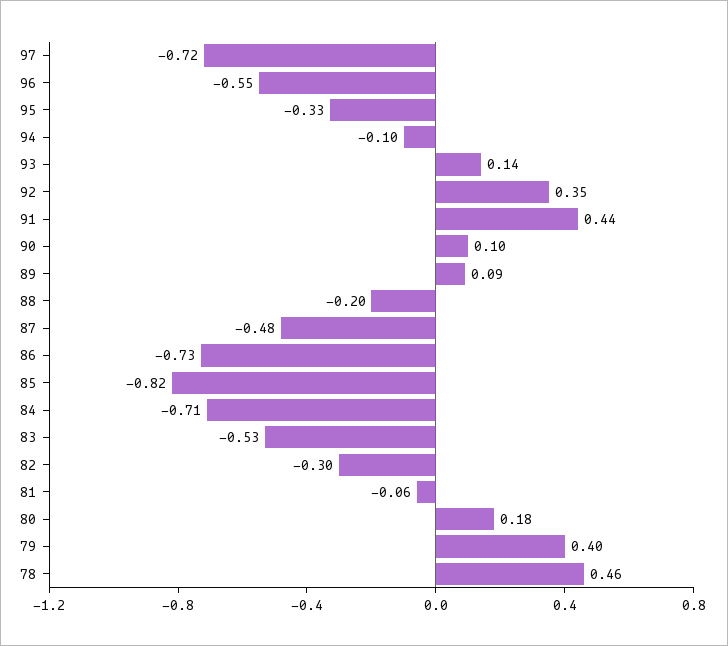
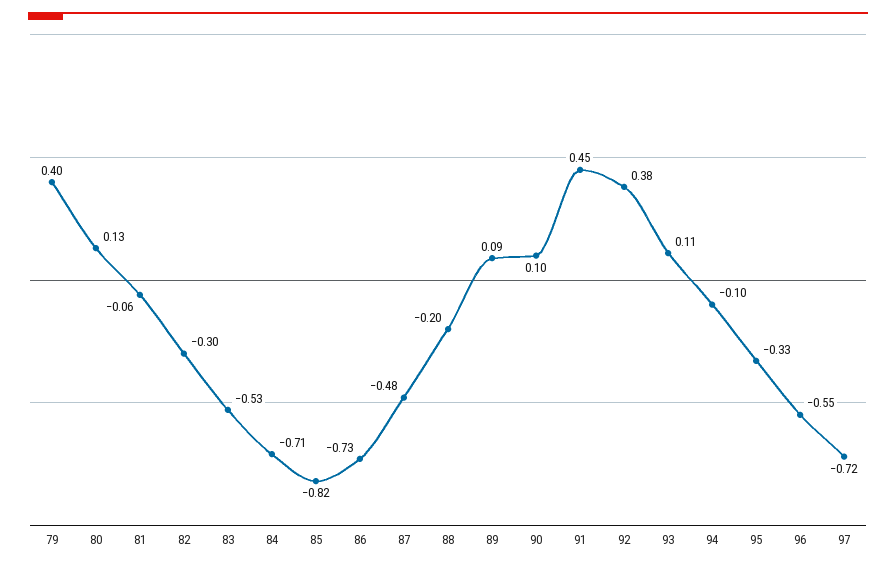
93: 0.14 -> 0.11
92: 0.35 -> 0.38
91: 0.44 -> 0.45
80: 0.18 -> 0.13
78: 0.46 -> none

